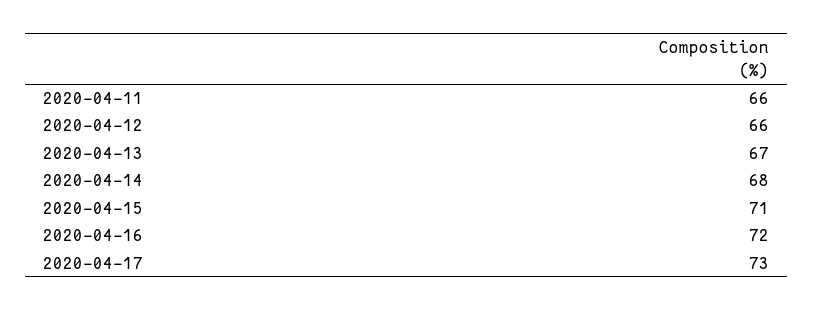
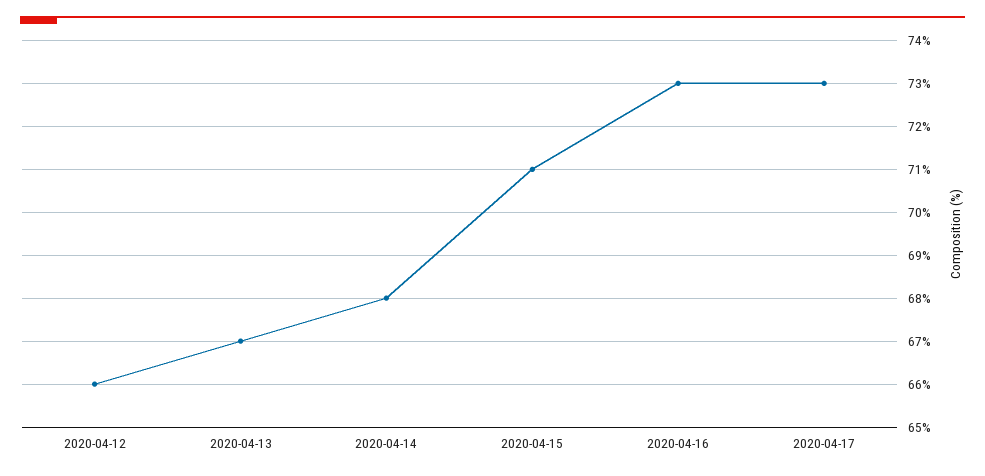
2020-04-11: 66 -> none
2020-04-16: 72 -> 73

